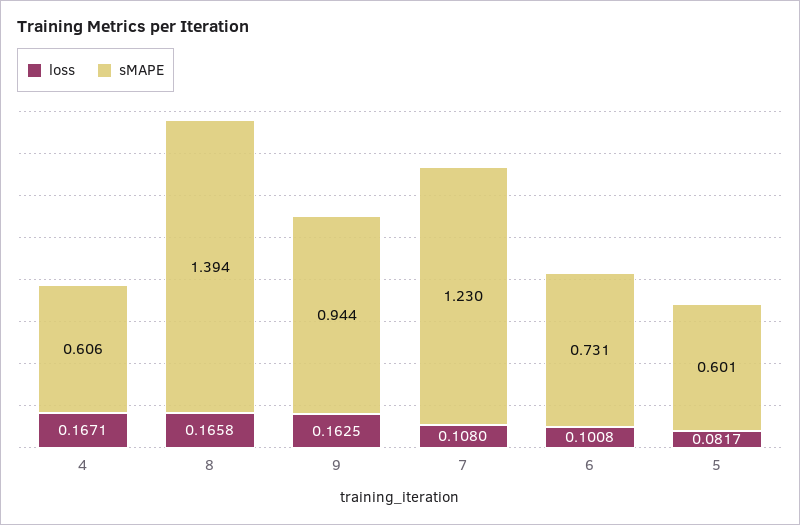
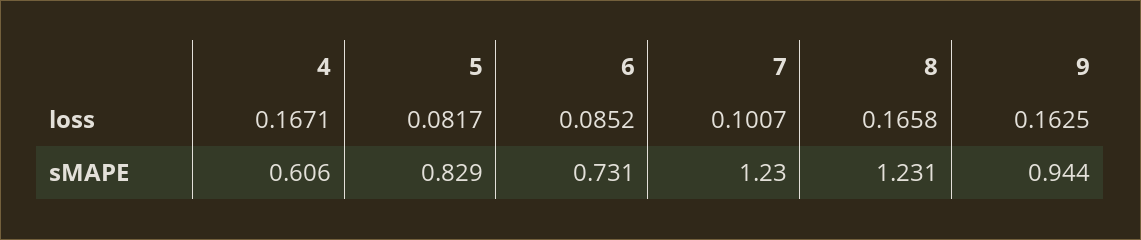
sMAPE, 8: 1.394 -> 1.231
loss, 7: 0.108 -> 0.1007
loss, 6: 0.1008 -> 0.0852
sMAPE, 5: 0.601 -> 0.829

